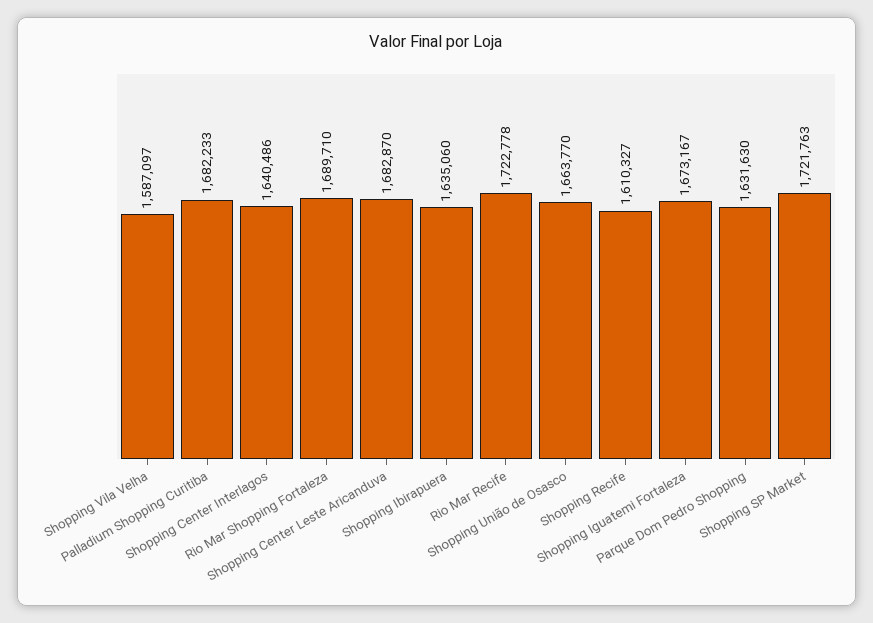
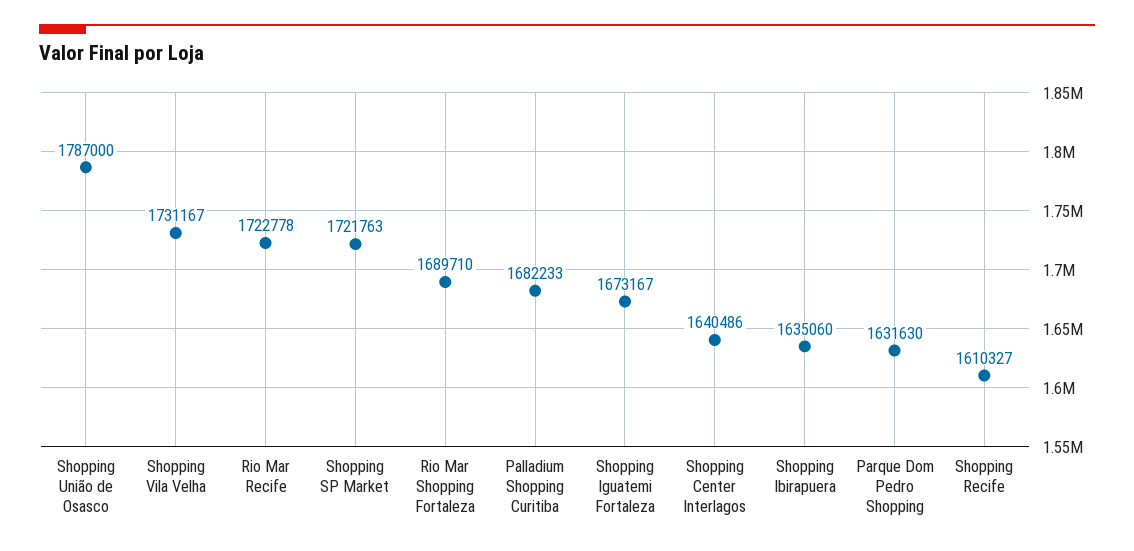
Shopping Vila Velha: 1587097 -> 1731167
Shopping Center Leste Aricanduva: 1682870 -> none
Shopping União de Osasco: 1663770 -> 1787000

